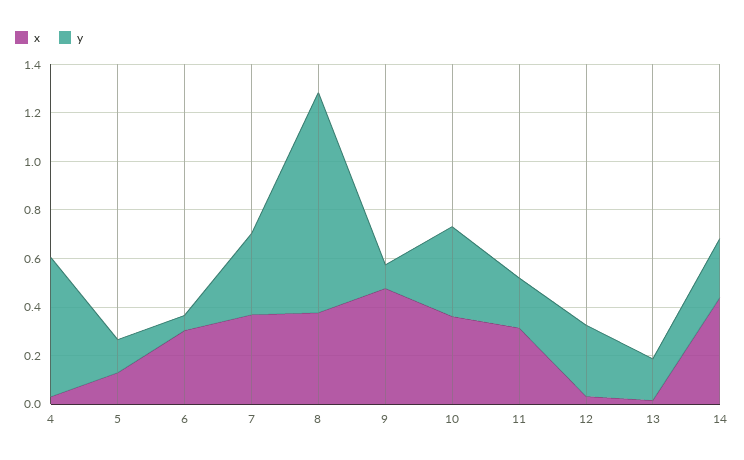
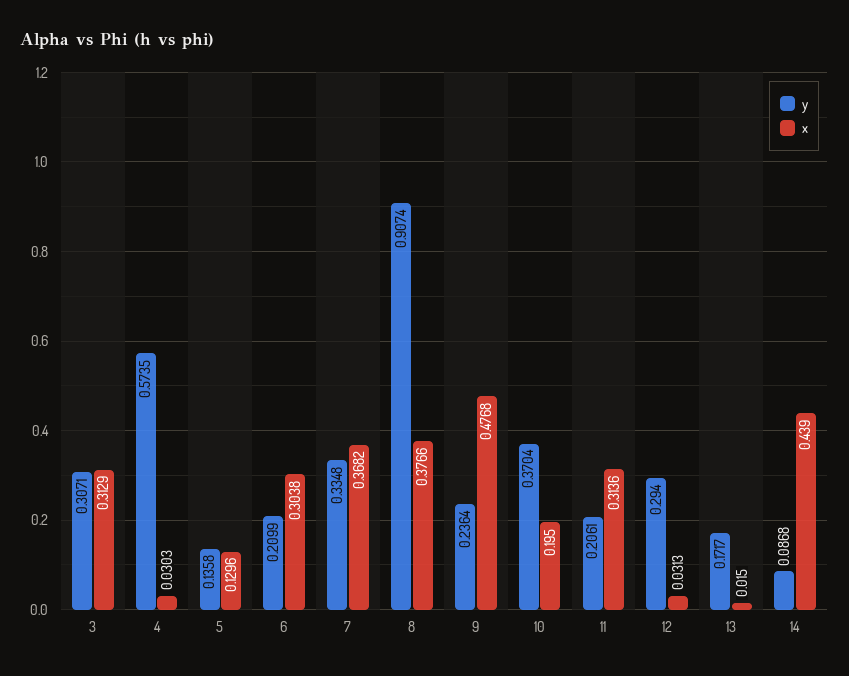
y, 6: 0.05 -> 0.2099
y, 9: 0.1 -> 0.2364
x, 10: 0.35 -> 0.195
y, 14: 0.25 -> 0.0868
y, 3: none -> 0.3071
x, 3: none -> 0.3129

